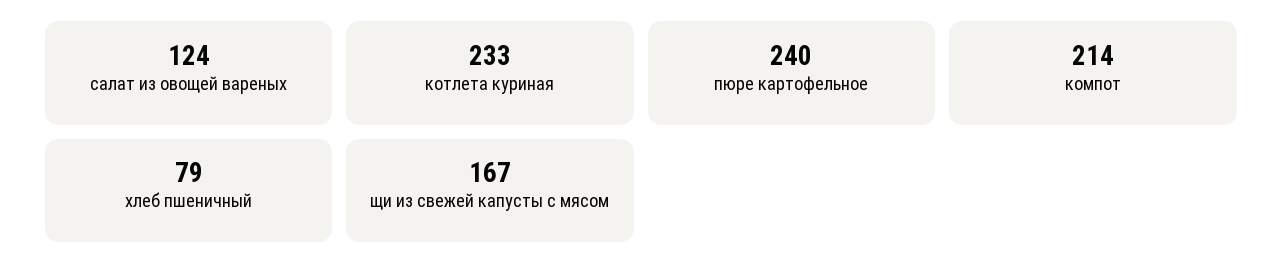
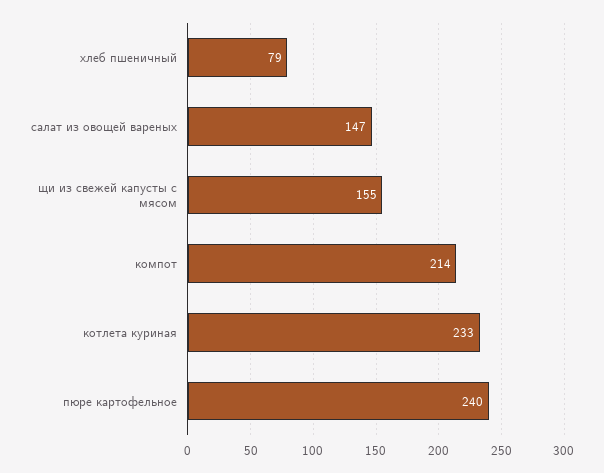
салат из овощей вареных: 124 -> 147
щи из свежей капусты с мясом: 167 -> 155

